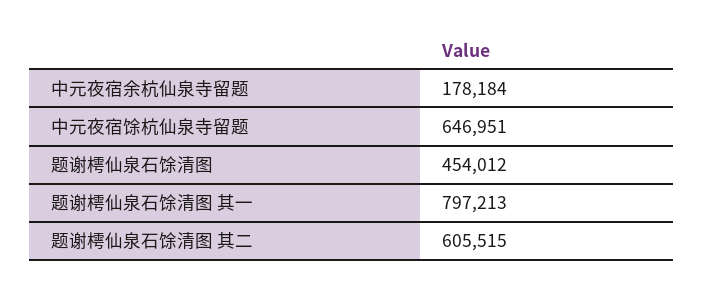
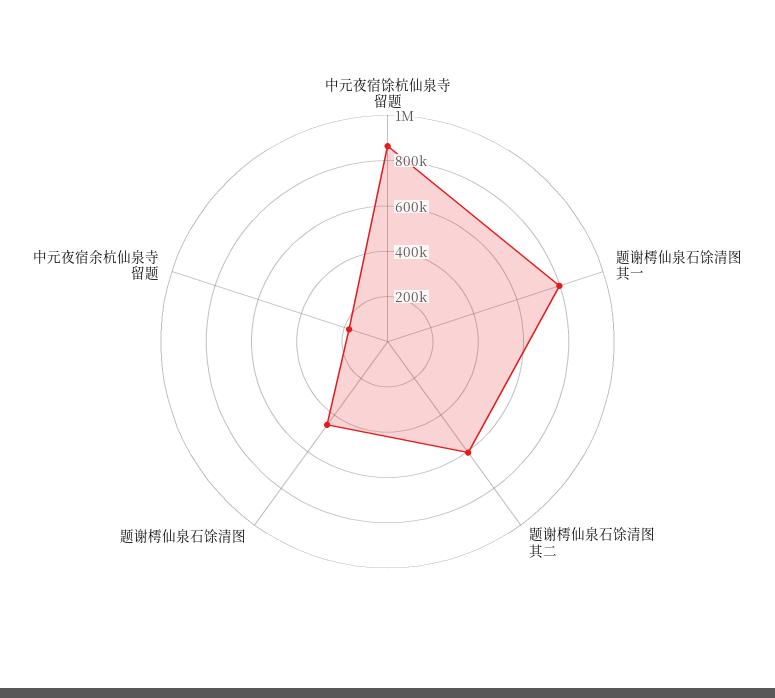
中元夜宿馀杭仙泉寺留题: 646951 -> 850000

